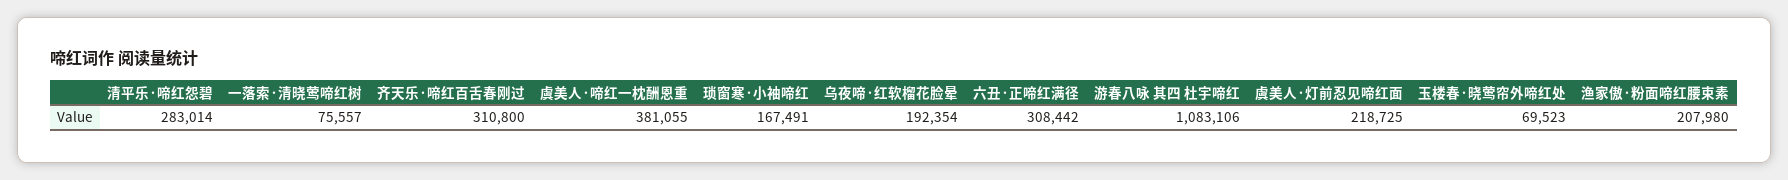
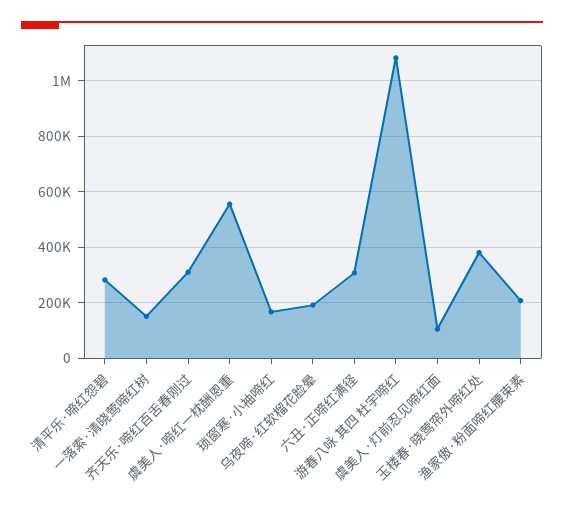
一落索·清晓莺啼红树: 75557 -> 150000
虞美人·啼红一枕酬恩重: 381055 -> 550000
虞美人·灯前忍见啼红面: 218725 -> 100000
玉楼春·晓莺帘外啼红处: 69523 -> 375000

